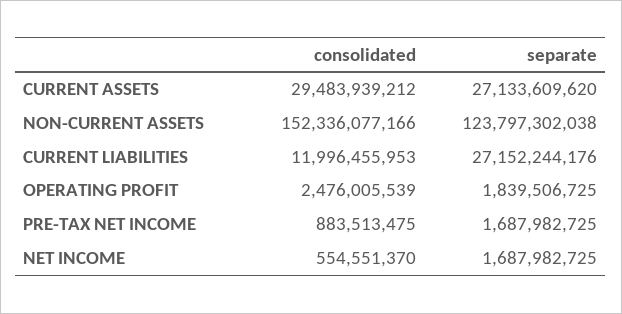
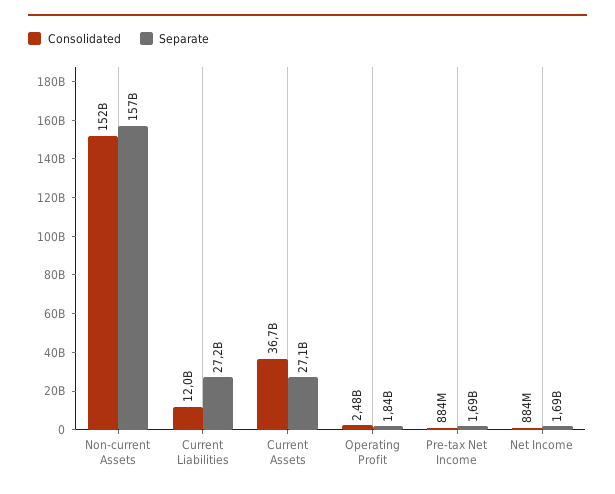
consolidated, CURRENT ASSETS: 29483939212 -> 36700000000
separate, NON-CURRENT ASSETS: 123797302038 -> 157000000000
consolidated, NET INCOME: 554551370 -> 884000000

